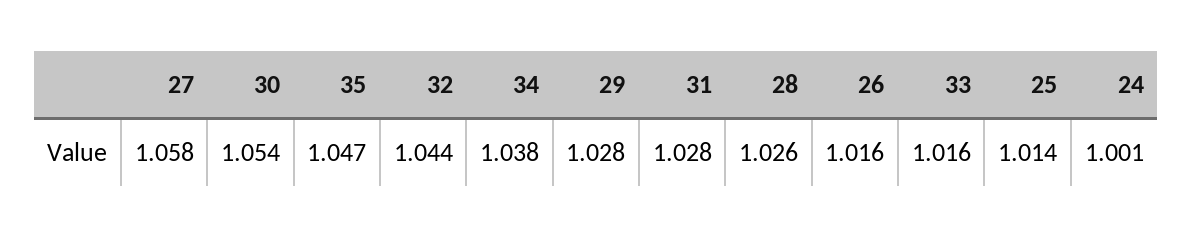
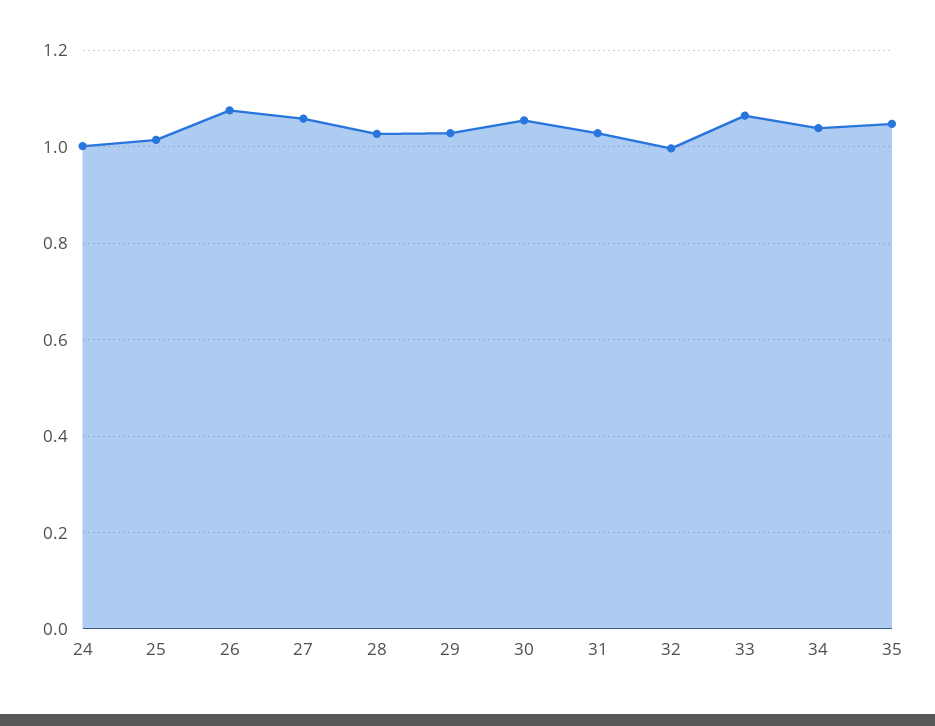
32: 1.044 -> 1
26: 1.016 -> 1.08
33: 1.016 -> 1.06

